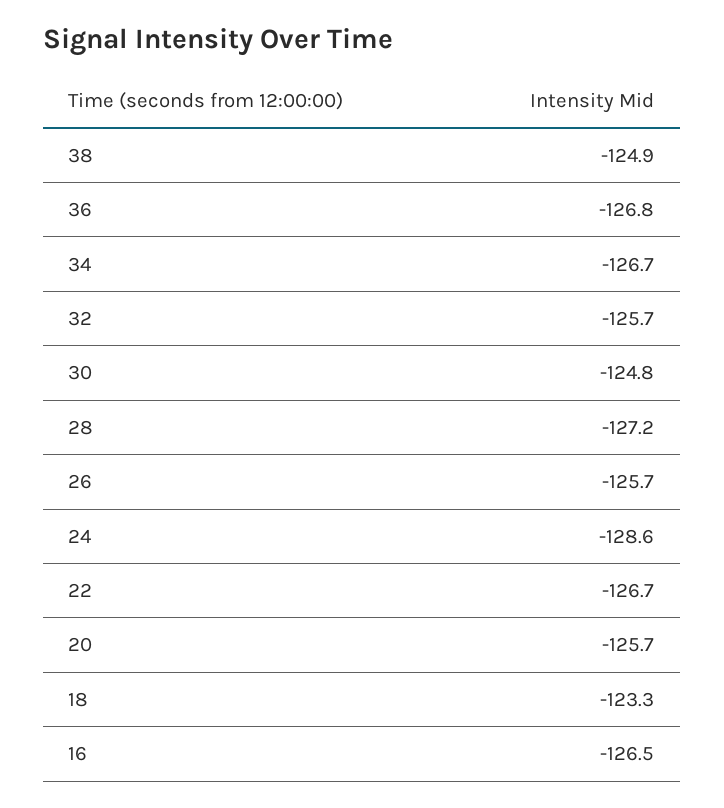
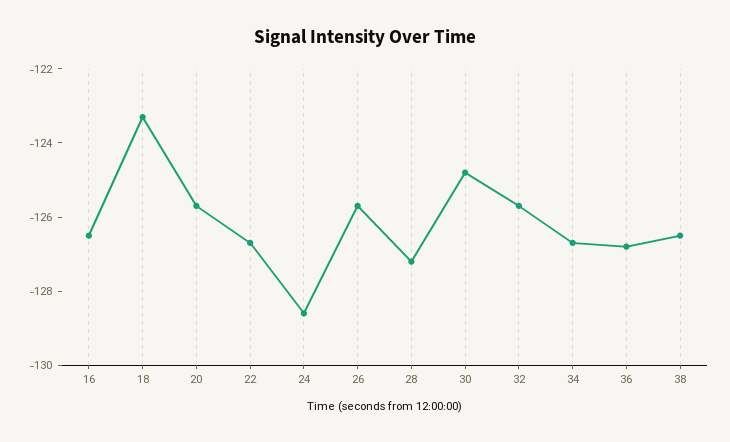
38: -124.9 -> -126.5

